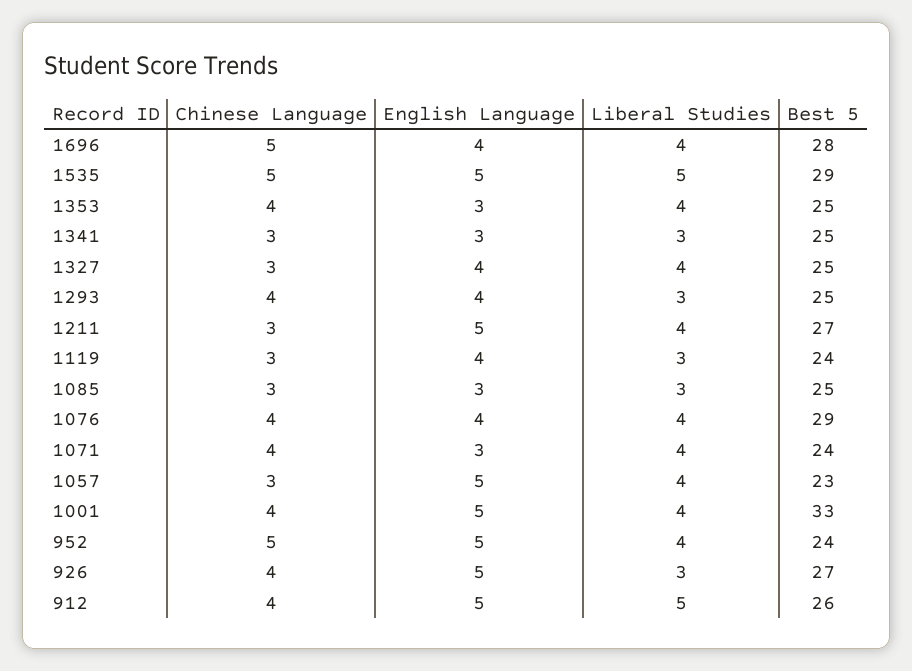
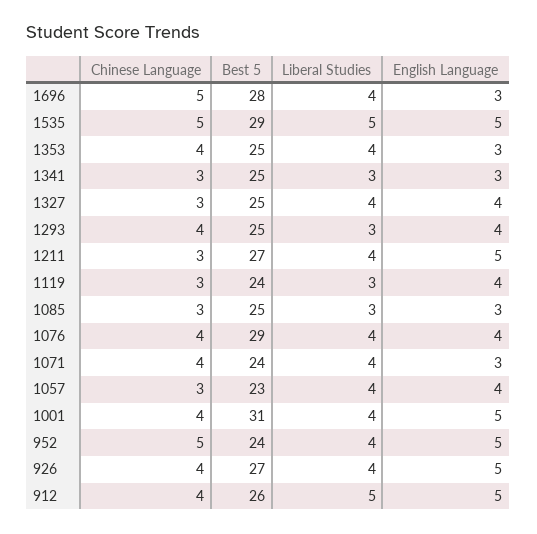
English Language, 1696: 4 -> 3
English Language, 1057: 5 -> 4
Best 5, 1001: 33 -> 31
Liberal Studies, 926: 3 -> 4

